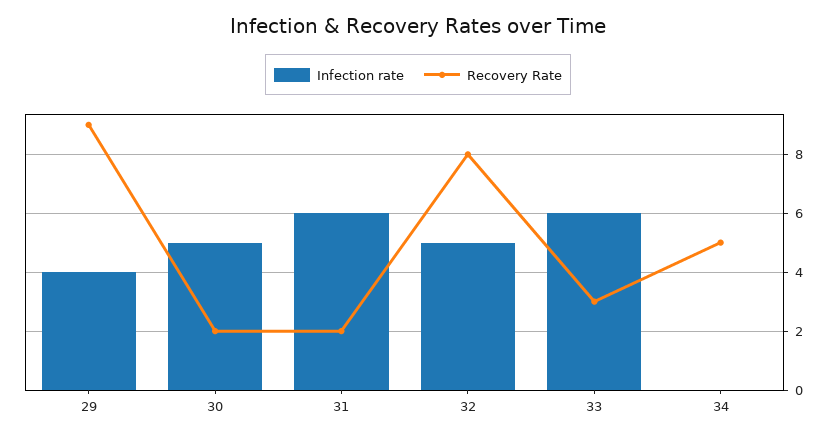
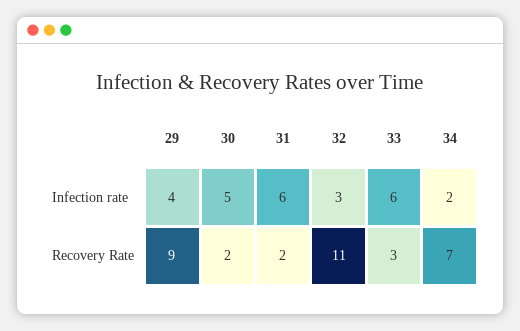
Infection rate, 32: 5 -> 3
Recovery Rate, 32: 8 -> 11
Infection rate, 34: 0 -> 2
Recovery Rate, 34: 5 -> 7

